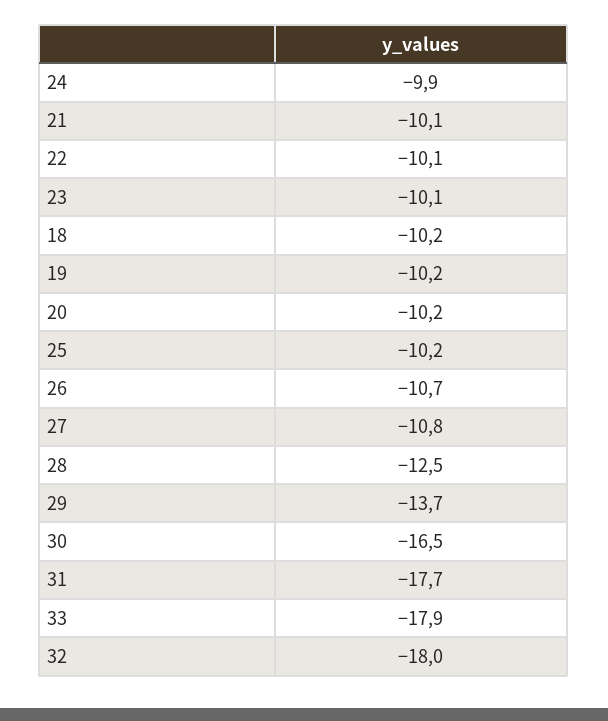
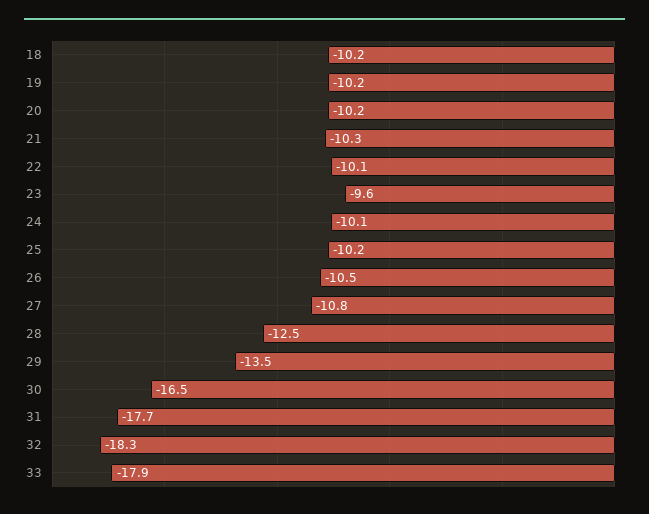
24: -9.9 -> -10.1
21: -10.1 -> -10.3
23: -10.1 -> -9.6
26: -10.7 -> -10.5
29: -13.7 -> -13.5
32: -18 -> -18.3

